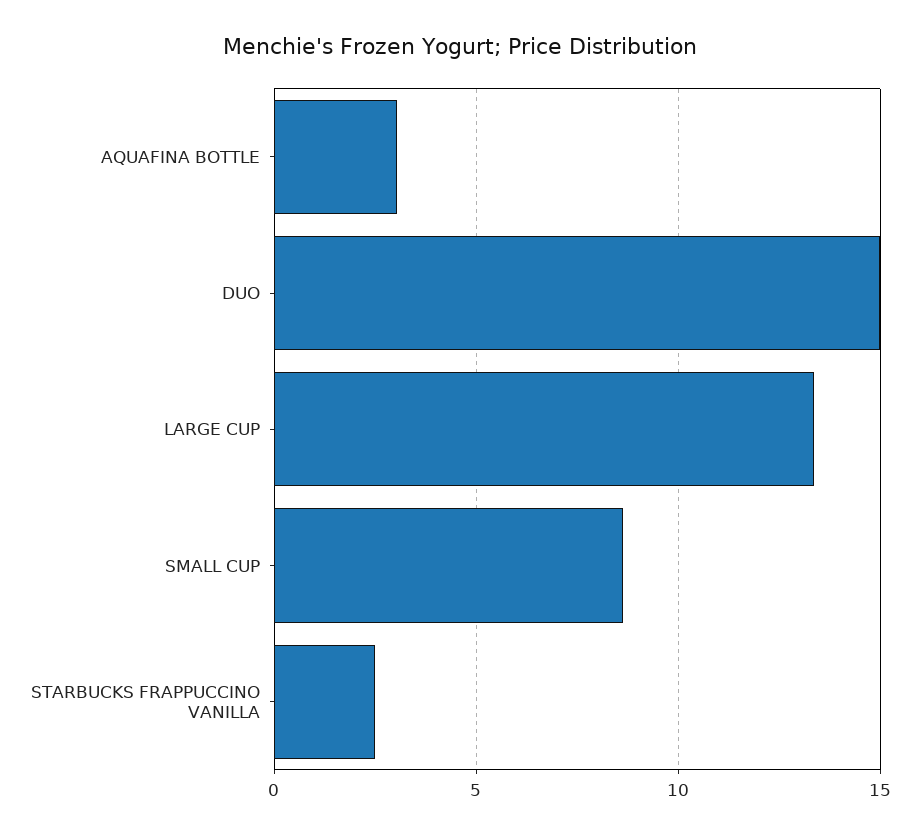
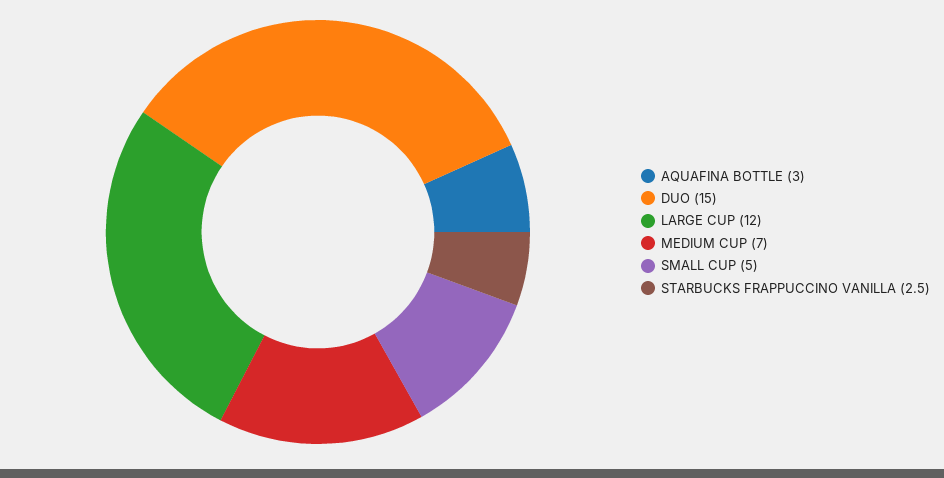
LARGE CUP: 13.5 -> 12
SMALL CUP: 8.5 -> 5
MEDIUM CUP: none -> 7

